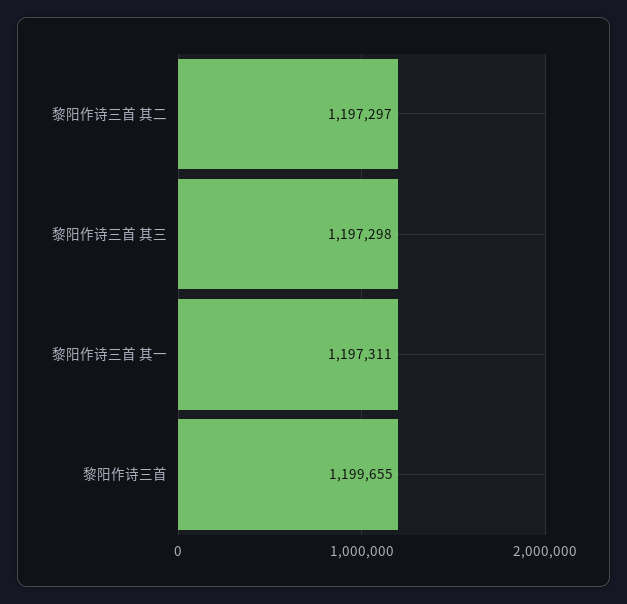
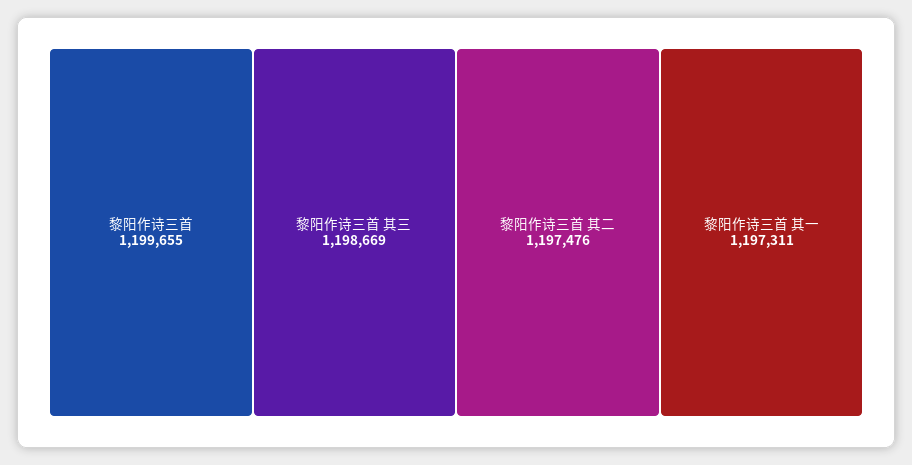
黎阳作诗三首 其二: 1197297 -> 1197476
黎阳作诗三首 其三: 1197298 -> 1198669

